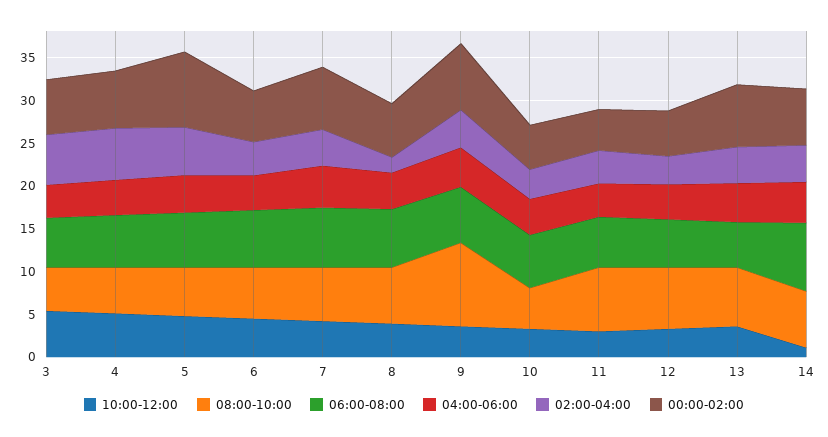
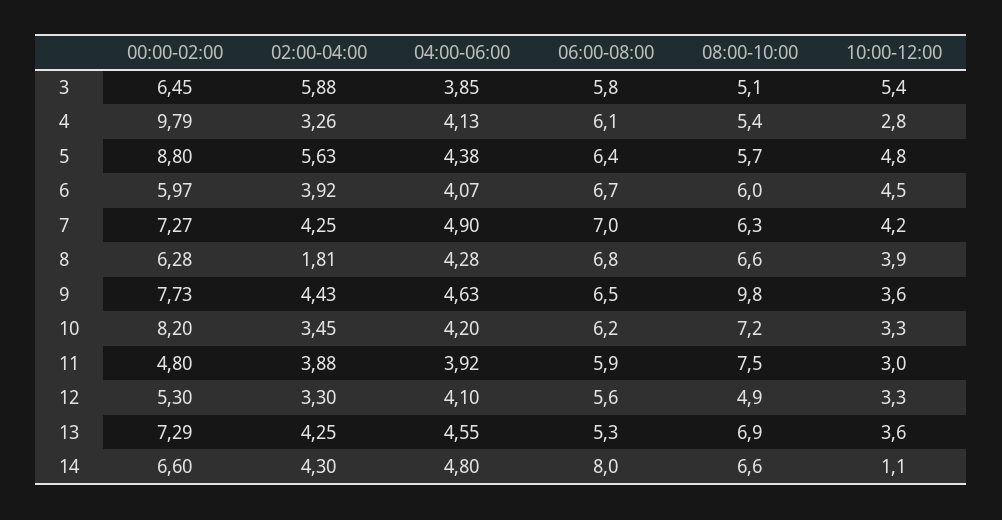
10:00-12:00, 4: 5 -> 2.8
02:00-04:00, 4: 6 -> 3.26
00:00-02:00, 4: 7 -> 9.79
08:00-10:00, 10: 5 -> 7.2
00:00-02:00, 10: 5 -> 8.2
08:00-10:00, 12: 7 -> 4.9

